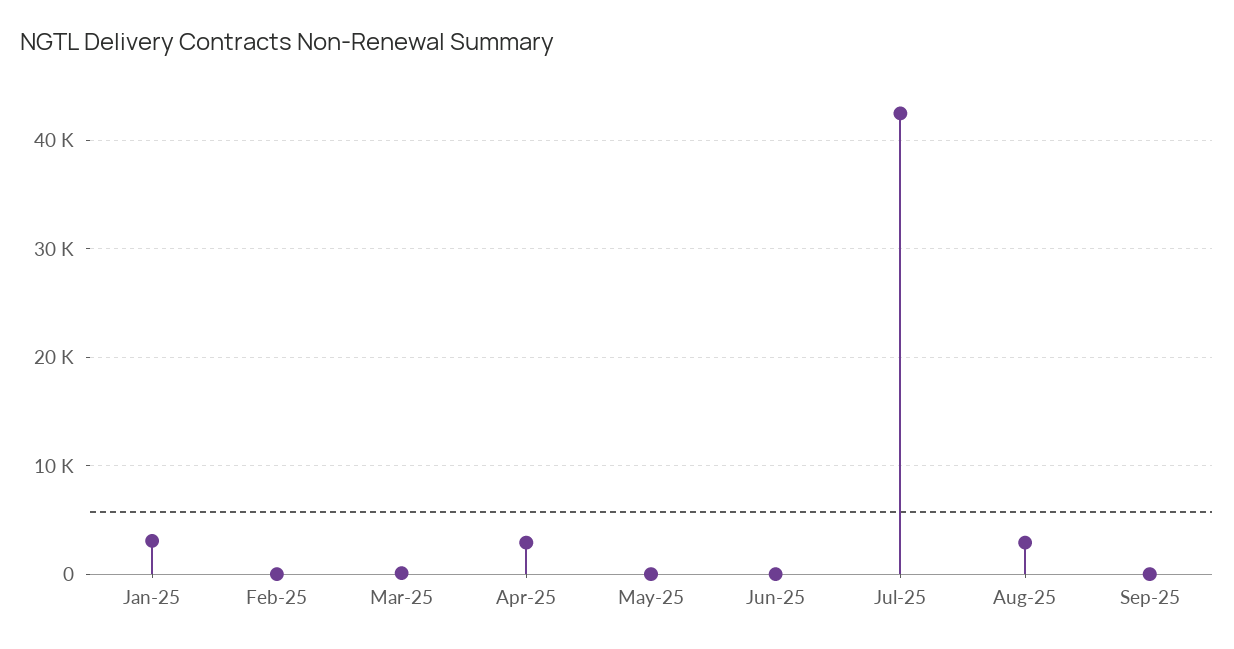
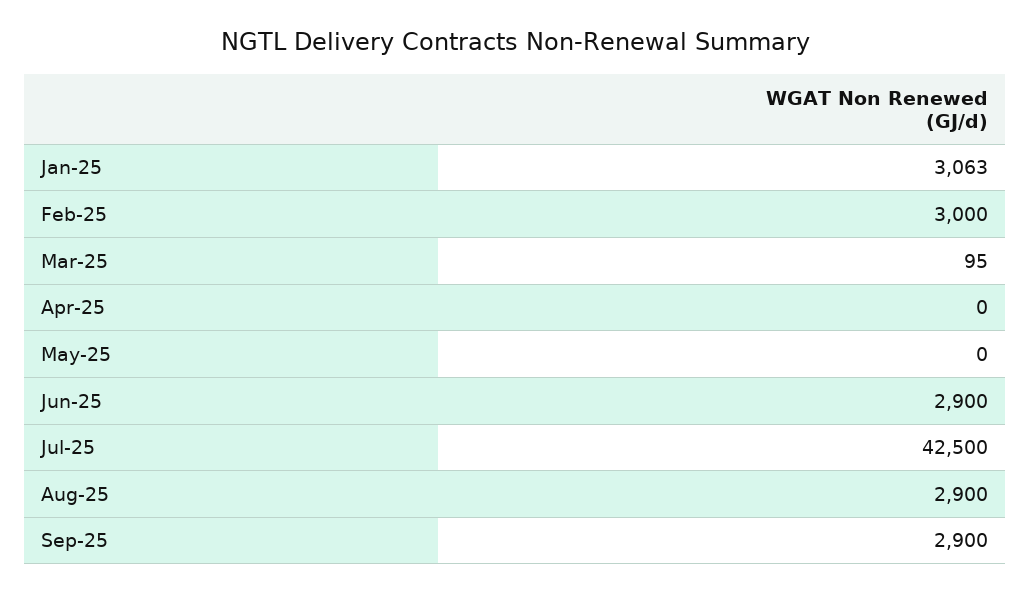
Feb-25: 0 -> 3000
Apr-25: 3000 -> 0
Jun-25: 0 -> 2900
Sep-25: 0 -> 2900

